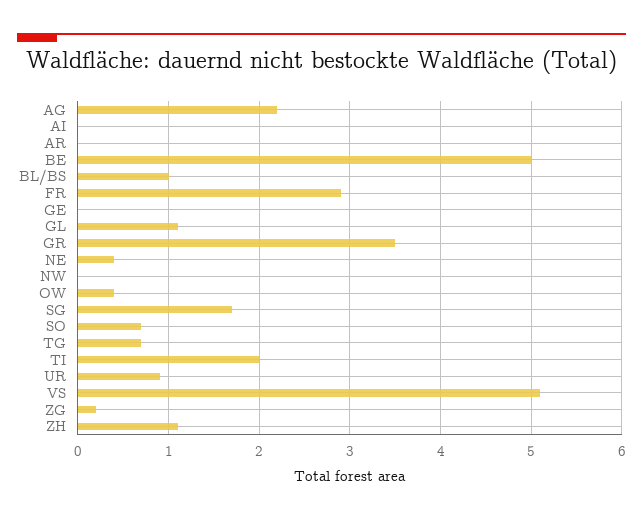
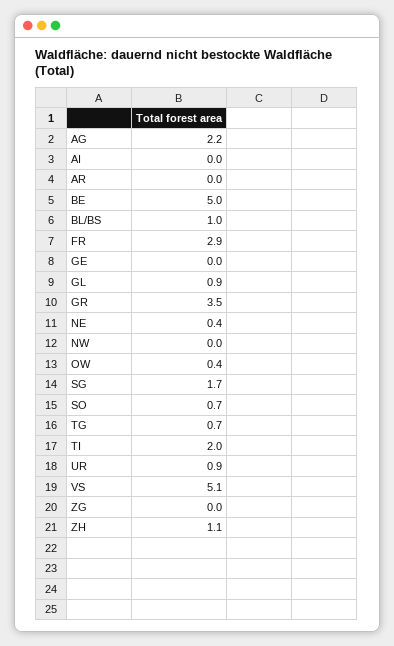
GL: 1.1 -> 0.9
ZG: 0.2 -> 0

